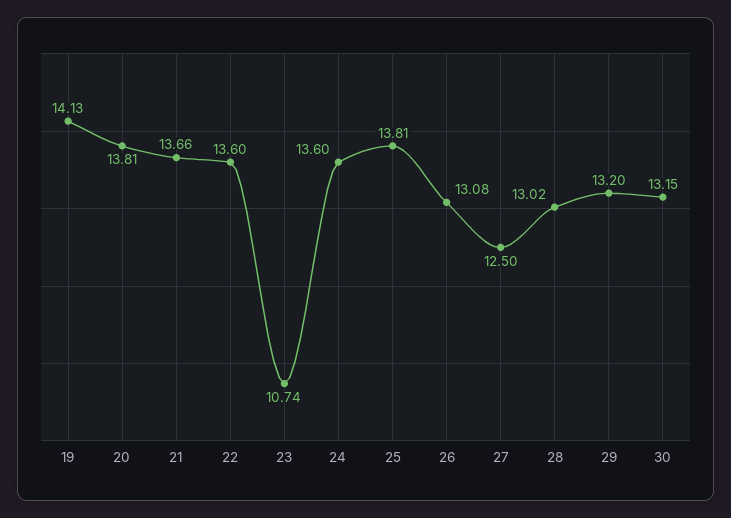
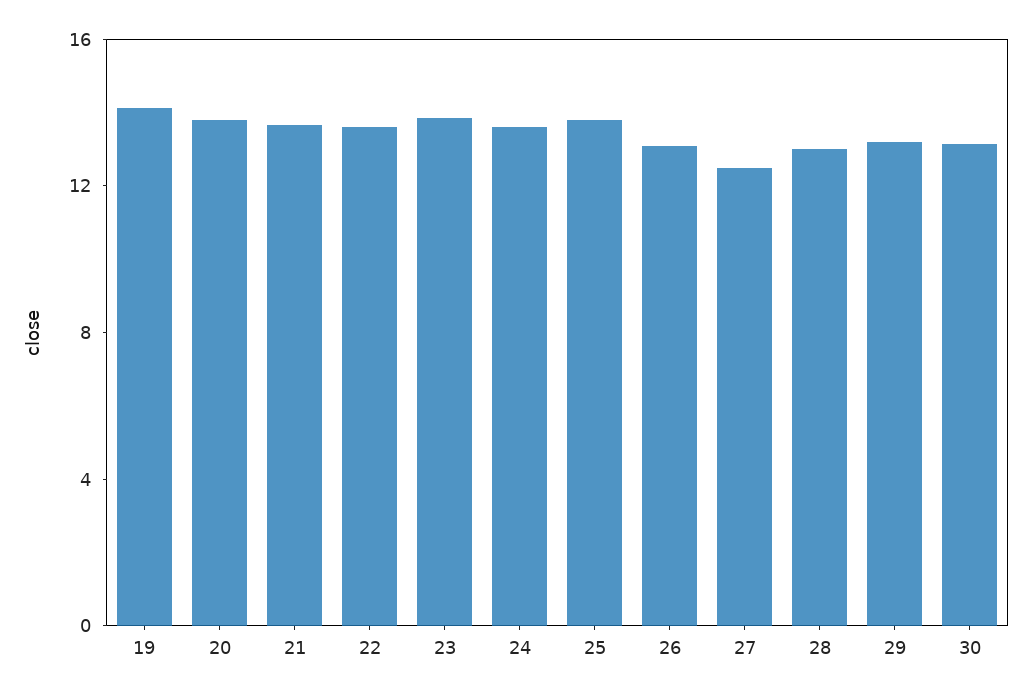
23: 10.74 -> 14

